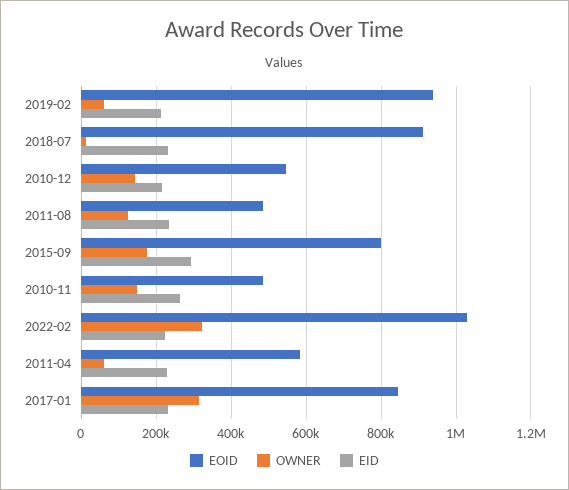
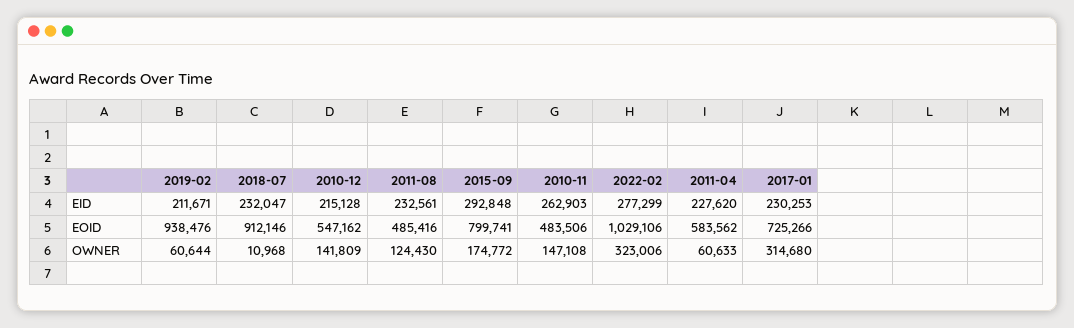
EID, 2022-02: 220000 -> 277299
EOID, 2017-01: 840000 -> 725266

